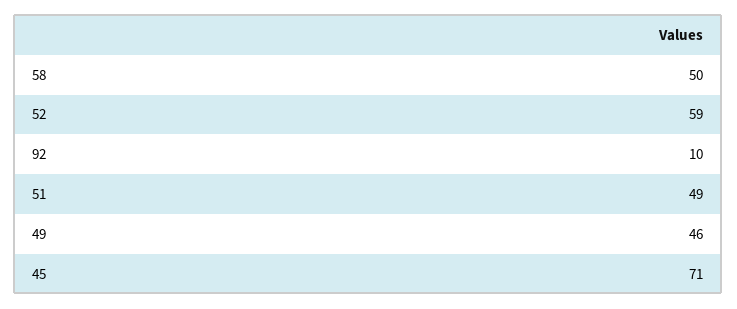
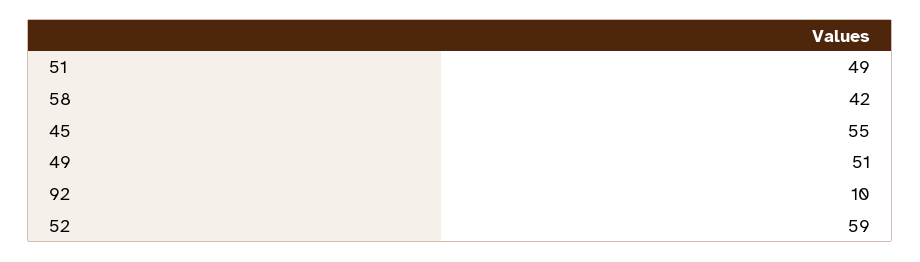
58: 50 -> 42
49: 46 -> 51
45: 71 -> 55

